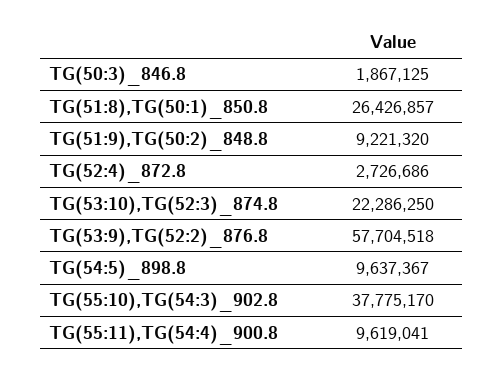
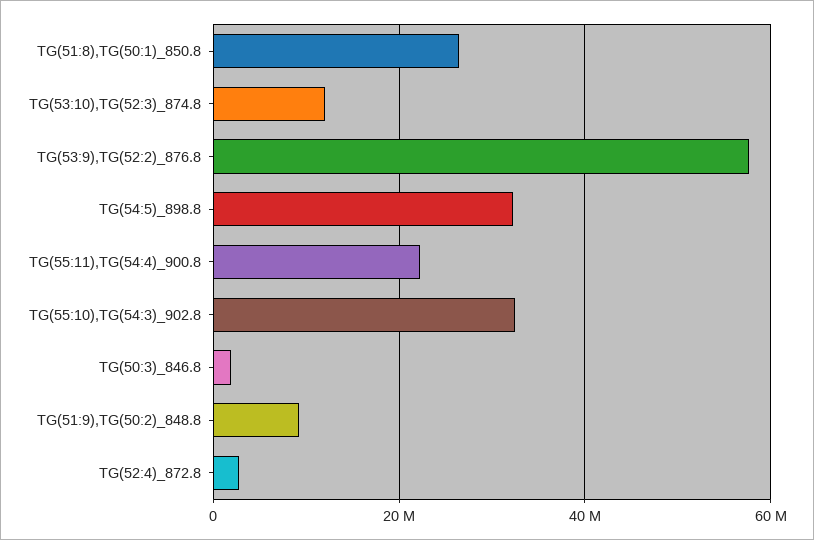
TG(53:10),TG(52:3)_874.8: 22286250 -> 12000000
TG(54:5)_898.8: 9637367 -> 32000000
TG(55:10),TG(54:3)_902.8: 37775170 -> 32000000
TG(55:11),TG(54:4)_900.8: 9619041 -> 22000000

